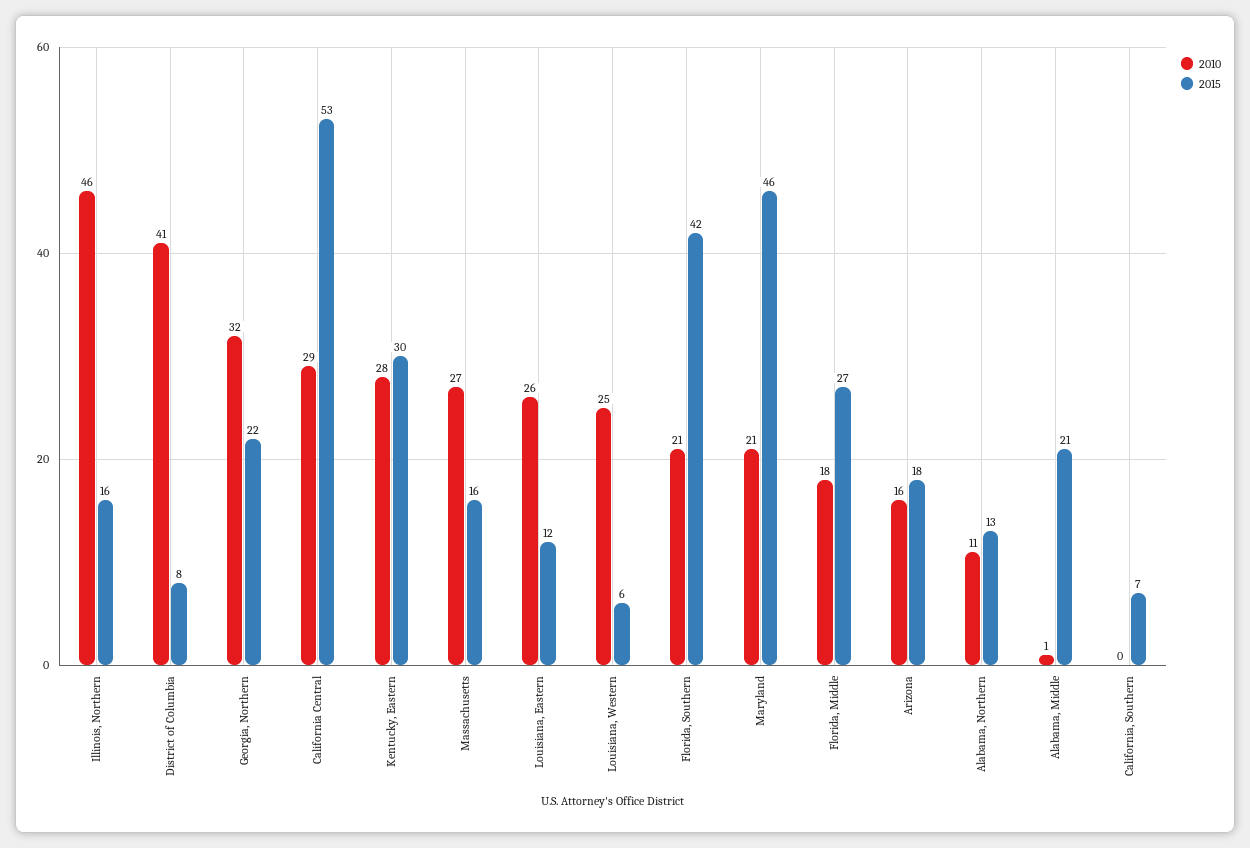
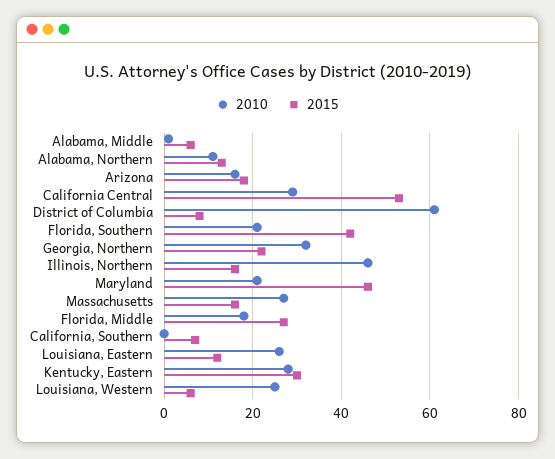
2010, District of Columbia: 41 -> 60
2015, Alabama, Middle: 21 -> 5

